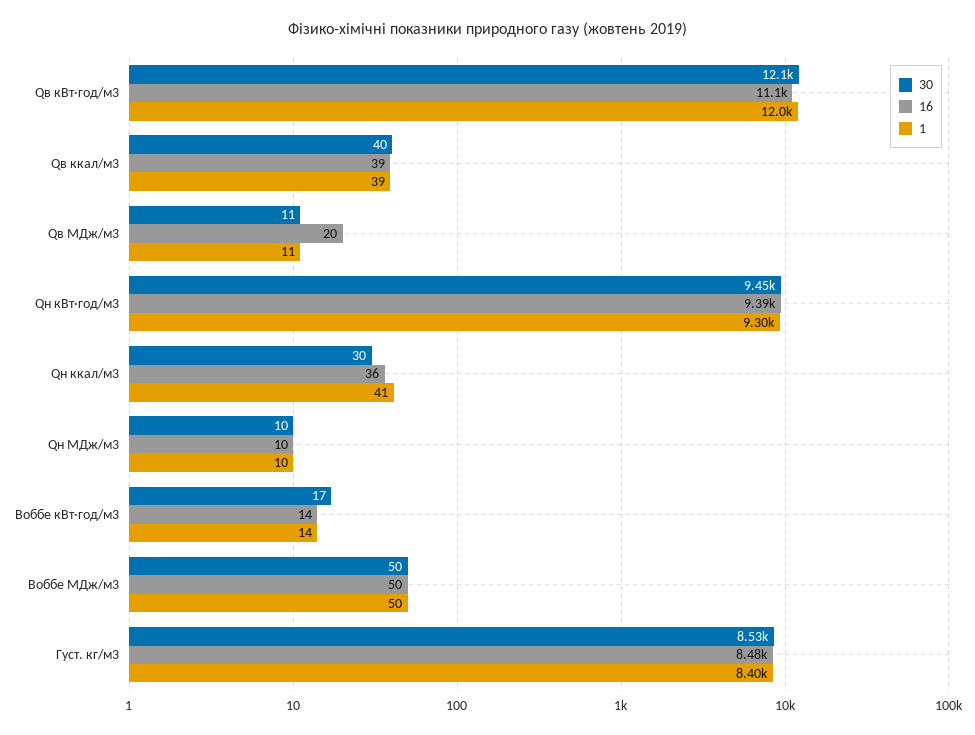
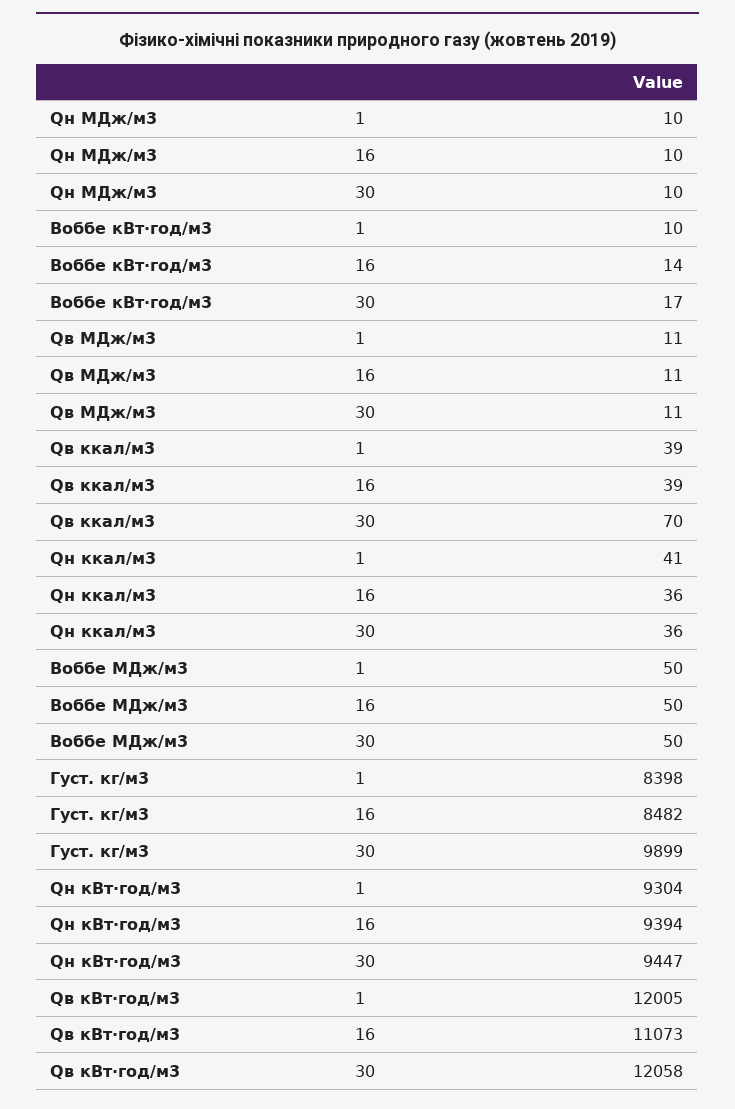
30, Qв ккал/м3: 40 -> 70
16, Qв МДж/м3: 20 -> 11
30, Qн ккал/м3: 30 -> 36
1, Воббе кВт·год/м3: 14 -> 10
30, Густ. кг/м3: 8530 -> 9899

